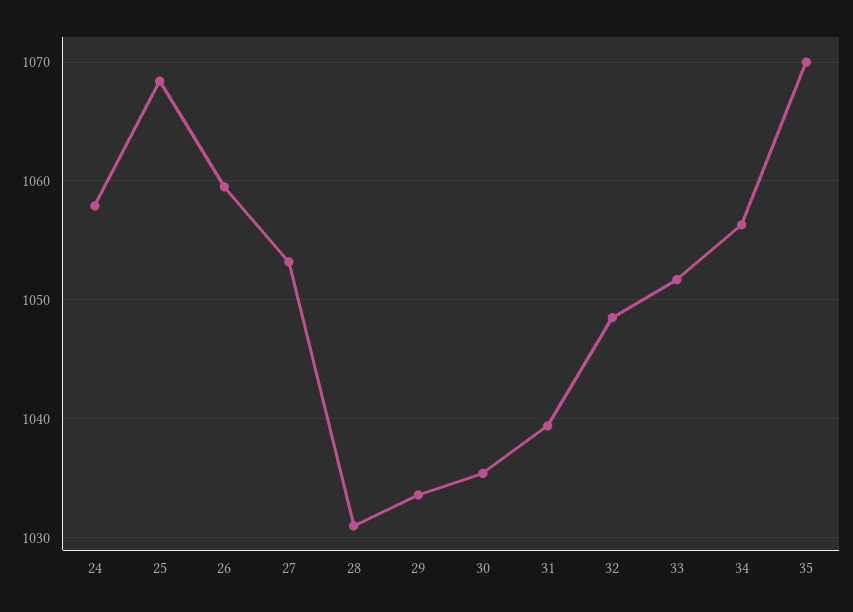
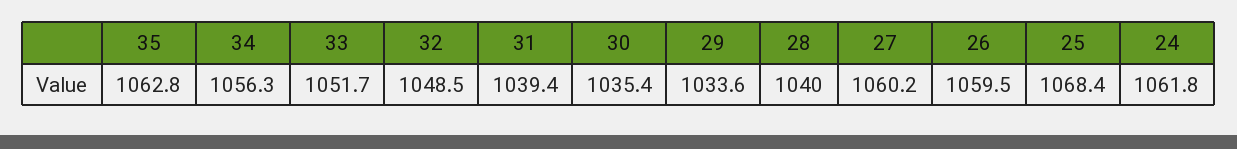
24: 1058 -> 1061.8
27: 1053 -> 1060.2
28: 1031 -> 1040
35: 1070 -> 1062.8

